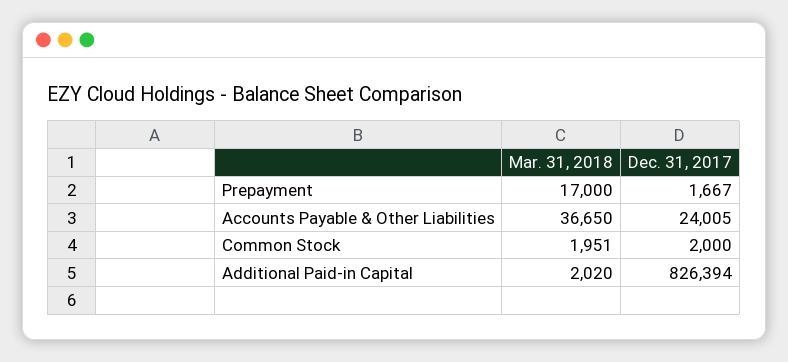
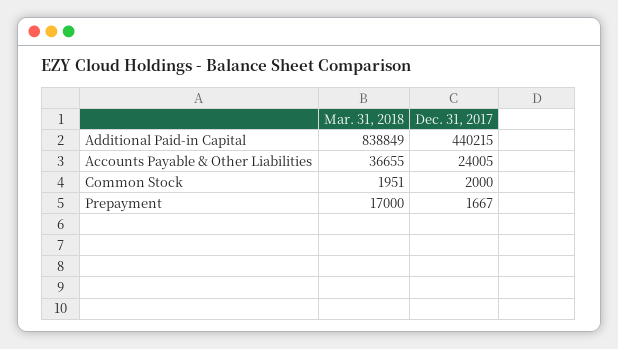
Mar. 31, 2018, Accounts Payable & Other Liabilities: 36650 -> 36655
Mar. 31, 2018, Additional Paid-in Capital: 2020 -> 838849
Dec. 31, 2017, Additional Paid-in Capital: 826394 -> 440215

